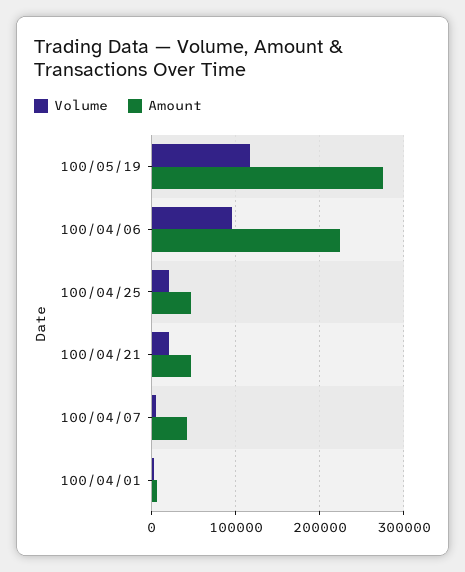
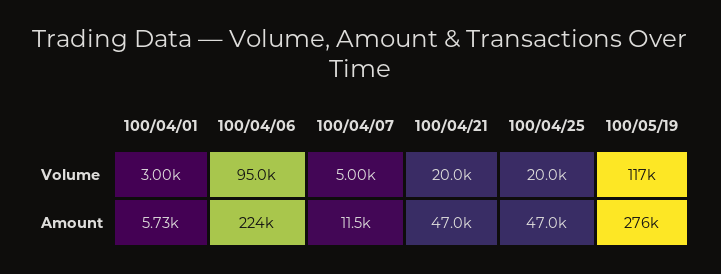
Amount, 100/04/07: 40000 -> 11500

